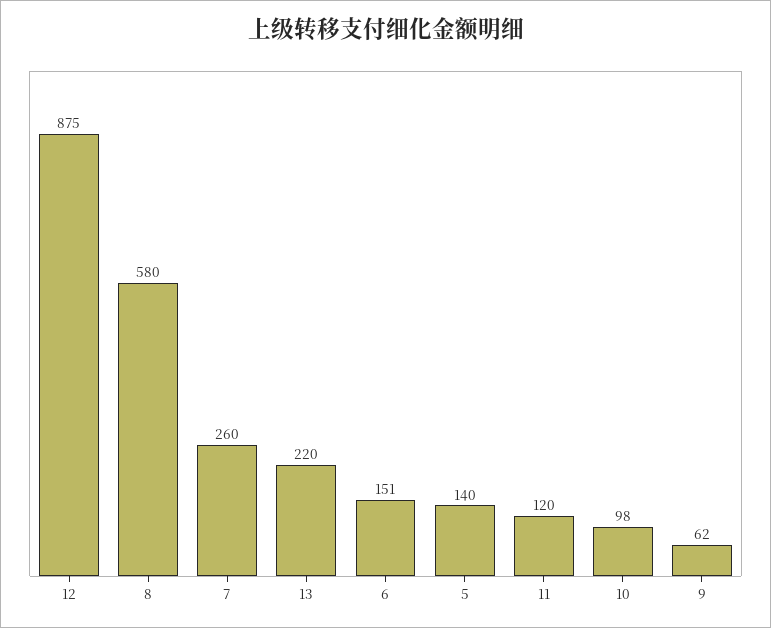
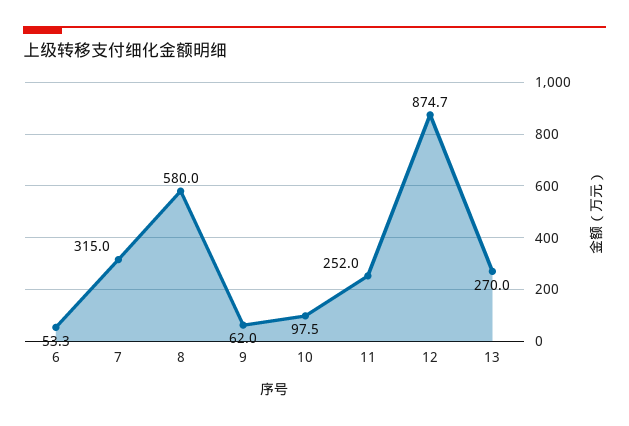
7: 260 -> 315
13: 220 -> 270
6: 151 -> 53.3
5: 140 -> none
11: 120 -> 252

